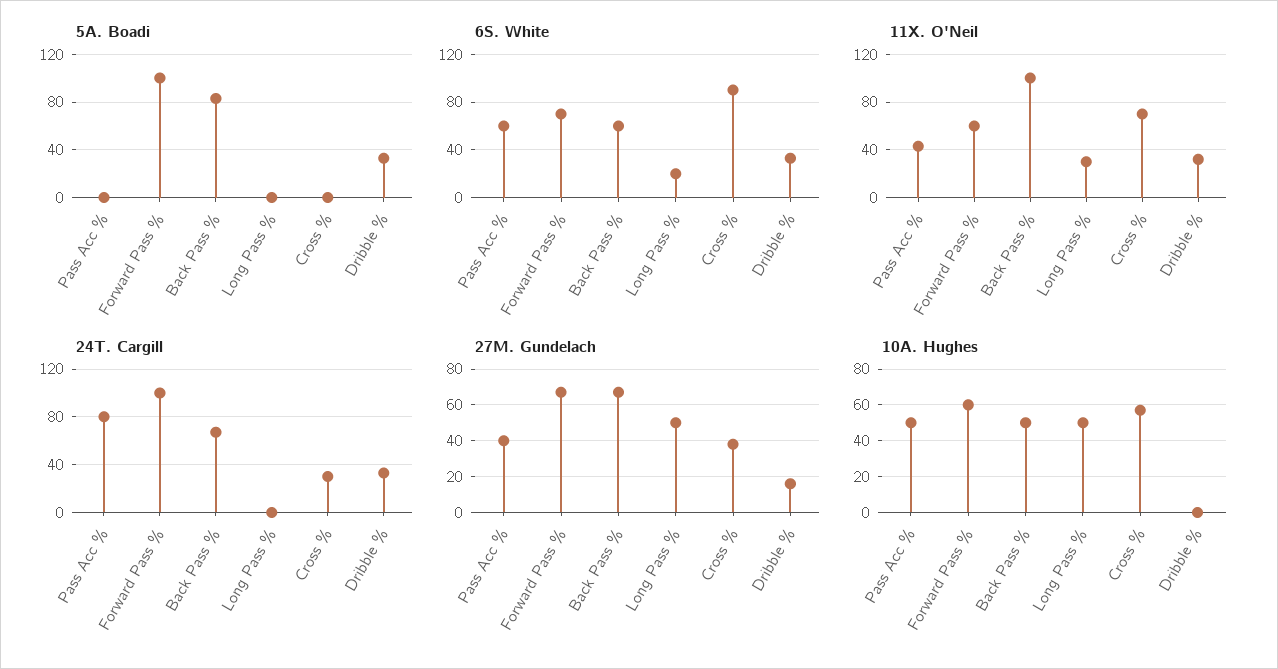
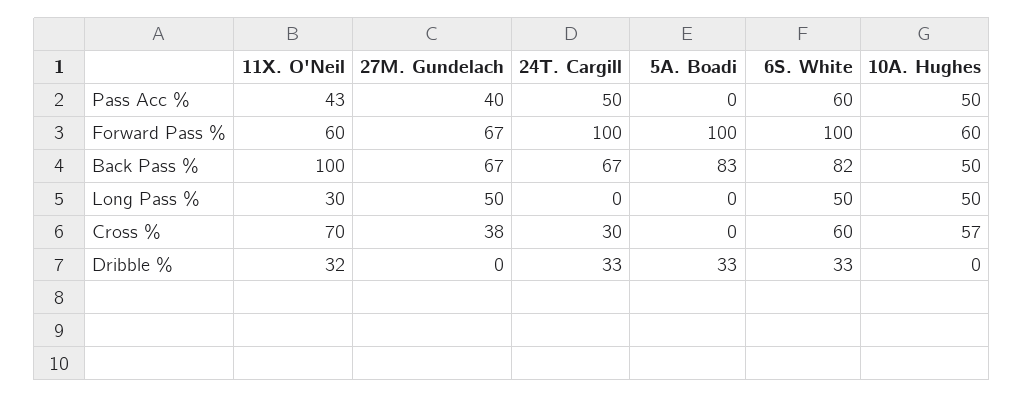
6S. White, Forward Pass %: 70 -> 100
6S. White, Back Pass %: 60 -> 82
6S. White, Long Pass %: 20 -> 50
6S. White, Cross %: 90 -> 60
24T. Cargill, Pass Acc %: 80 -> 50
27M. Gundelach, Dribble %: 15 -> 0

